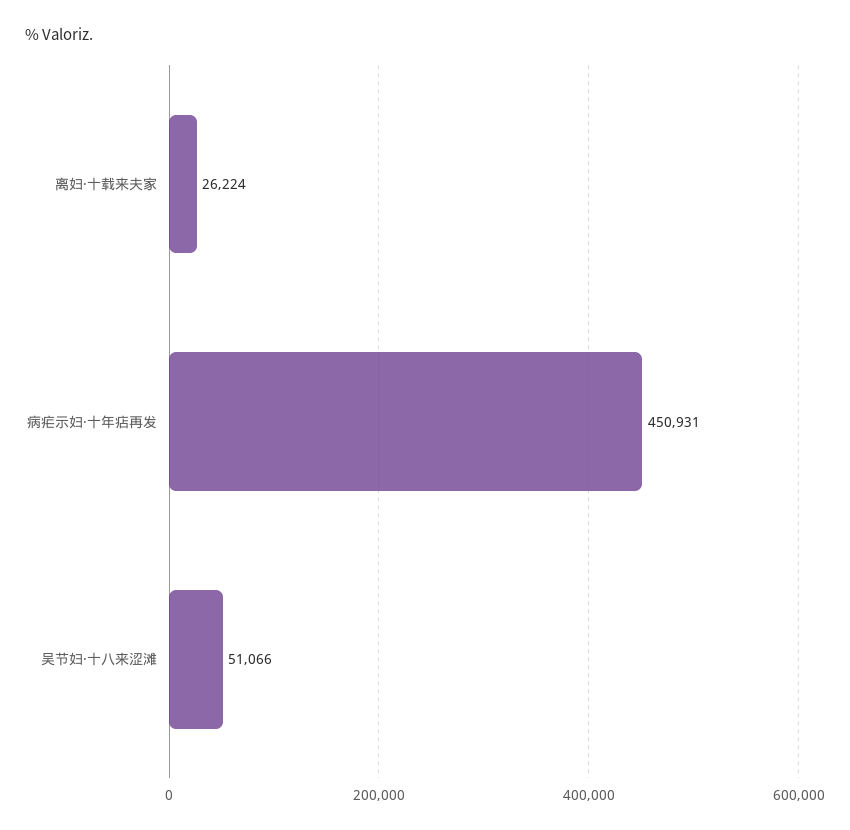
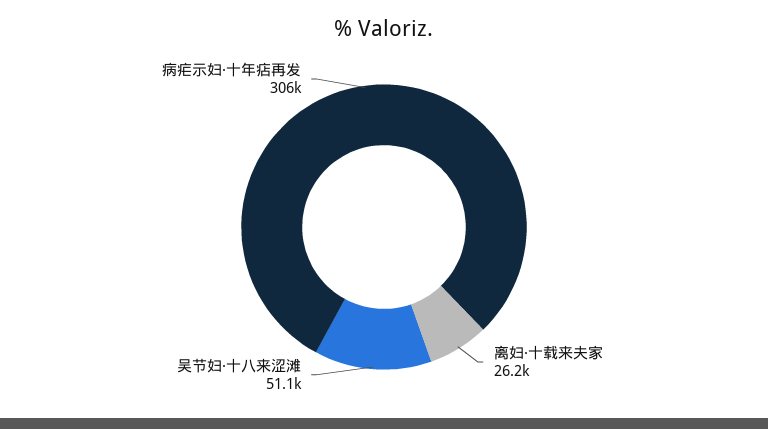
病疟示妇·十年痁再发: 450931 -> 306000

